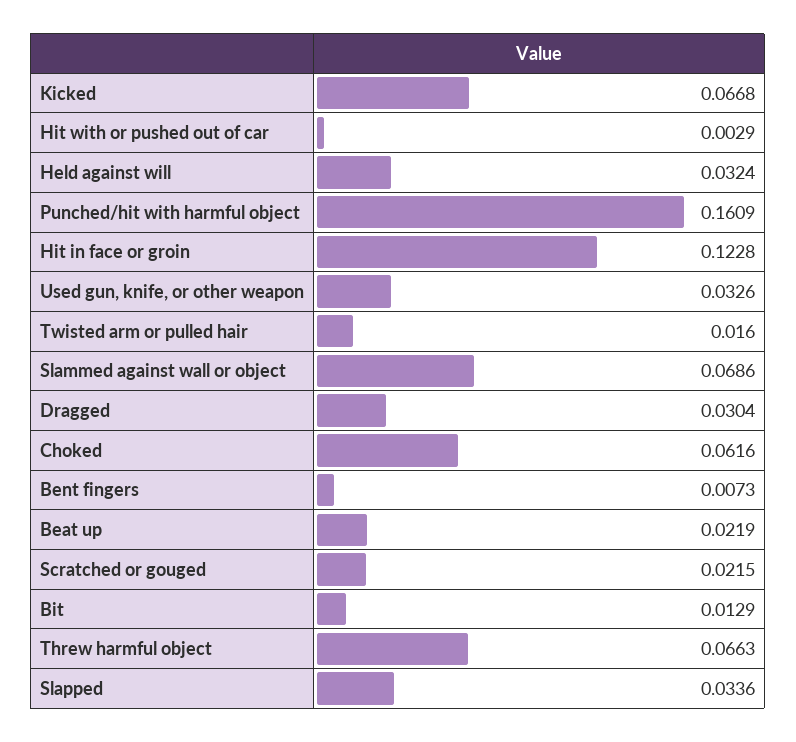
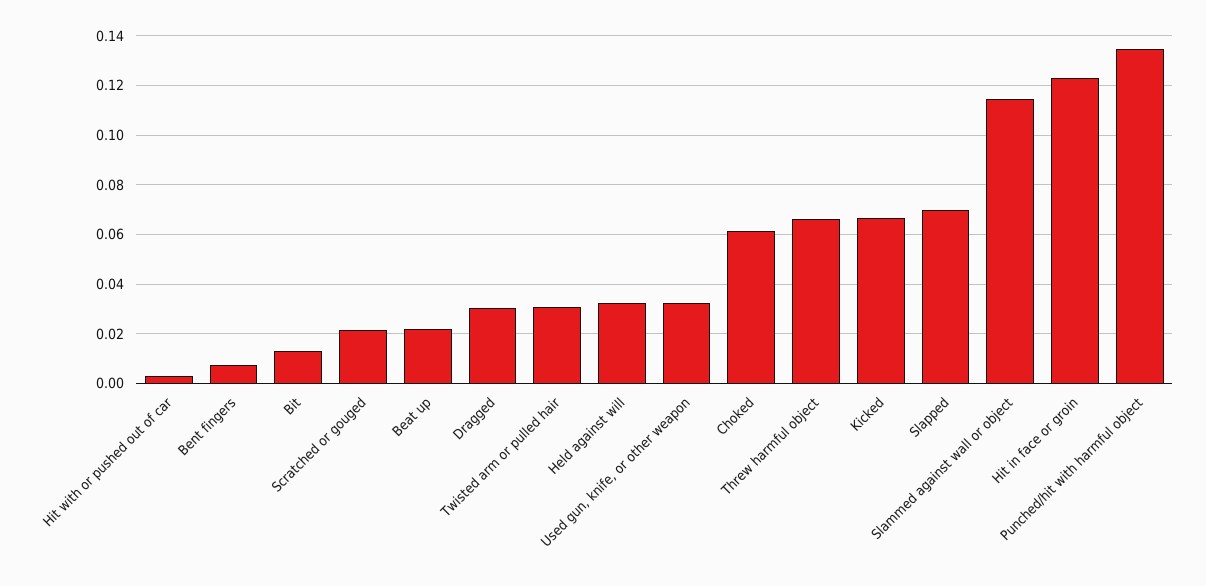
Punched/hit with harmful object: 0.1609 -> 0.135
Twisted arm or pulled hair: 0.016 -> 0.03
Slammed against wall or object: 0.0686 -> 0.115
Slapped: 0.0336 -> 0.07

